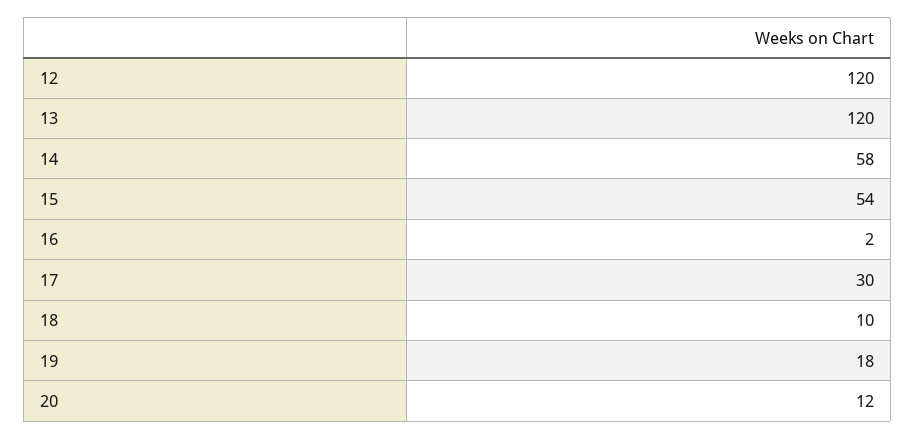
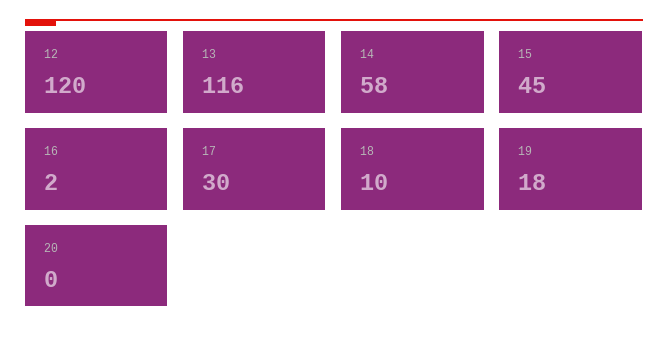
13: 120 -> 116
15: 54 -> 45
20: 12 -> 0

